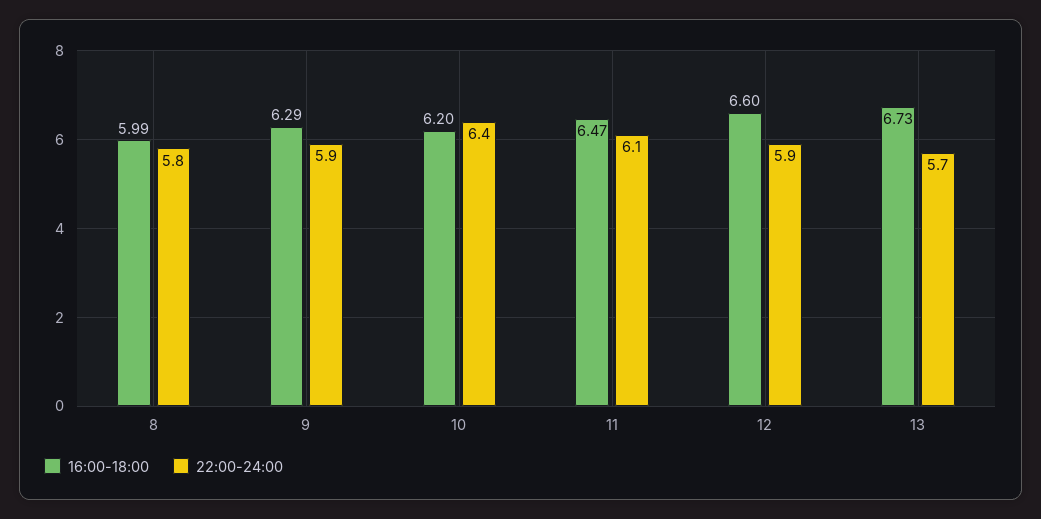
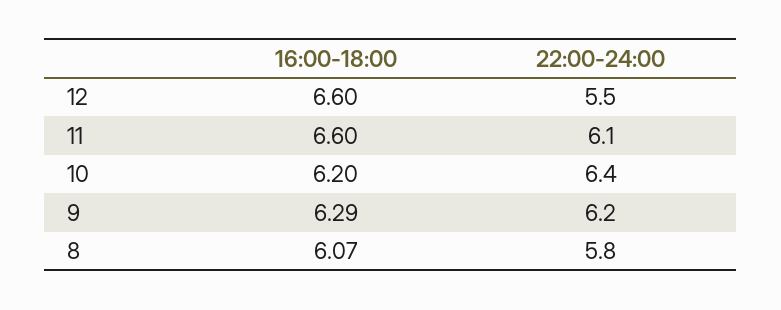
16:00-18:00, 8: 5.99 -> 6.07
22:00-24:00, 9: 5.9 -> 6.2
16:00-18:00, 11: 6.47 -> 6.6
22:00-24:00, 12: 5.9 -> 5.5
16:00-18:00, 13: 6.73 -> none
22:00-24:00, 13: 5.7 -> none

